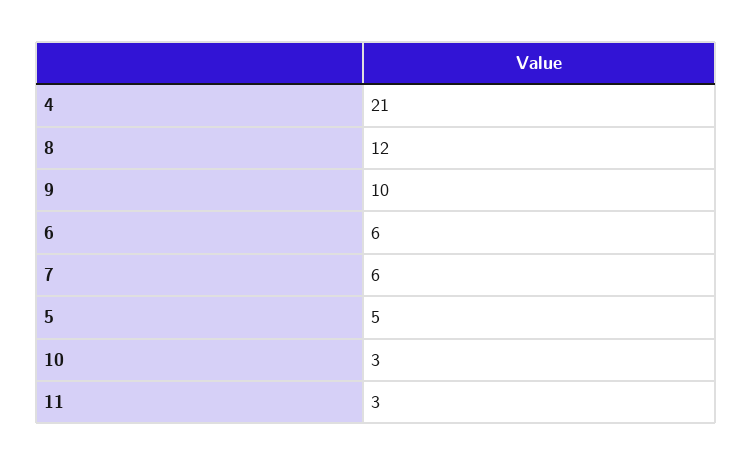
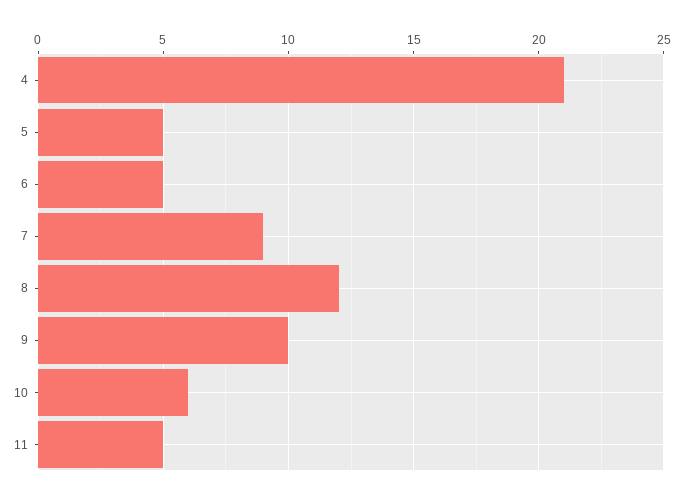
6: 6 -> 5
7: 6 -> 9
10: 3 -> 6
11: 3 -> 5

